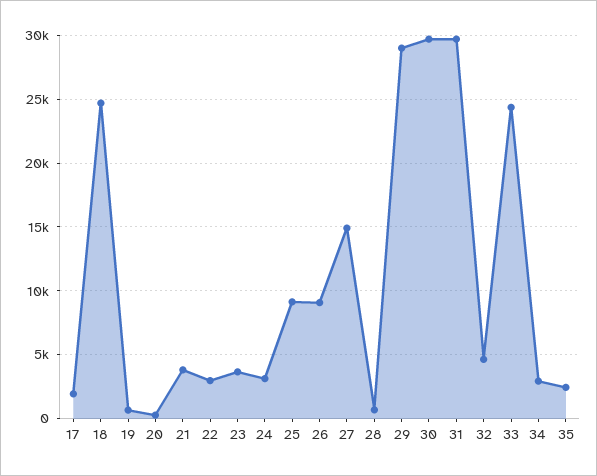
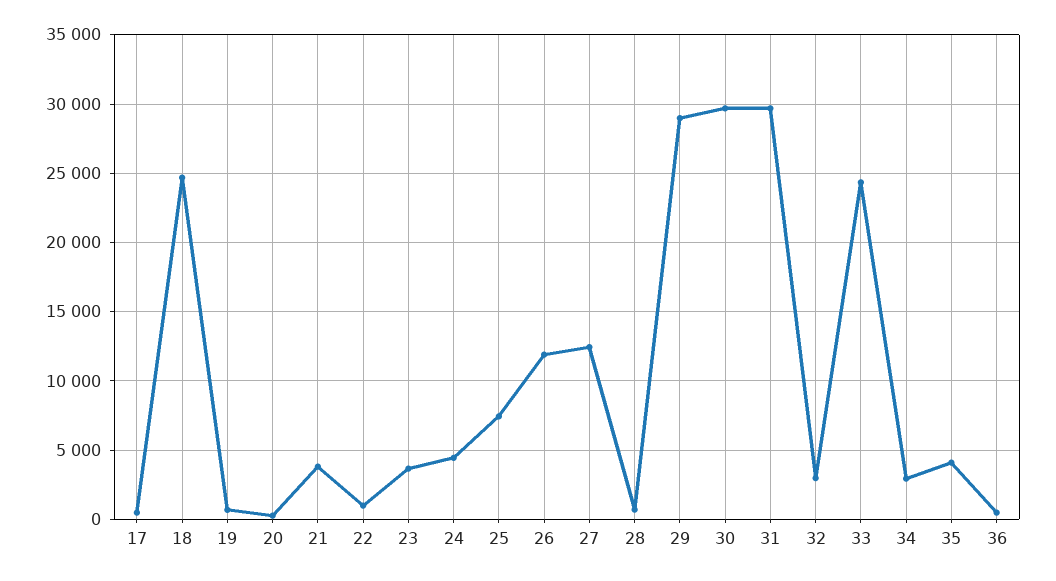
17: 2000 -> 500
22: 3000 -> 1000
24: 3000 -> 4500
25: 9000 -> 7500
26: 9000 -> 12000
27: 15000 -> 12500
32: 4500 -> 3000
35: 2500 -> 4000
36: none -> 500

